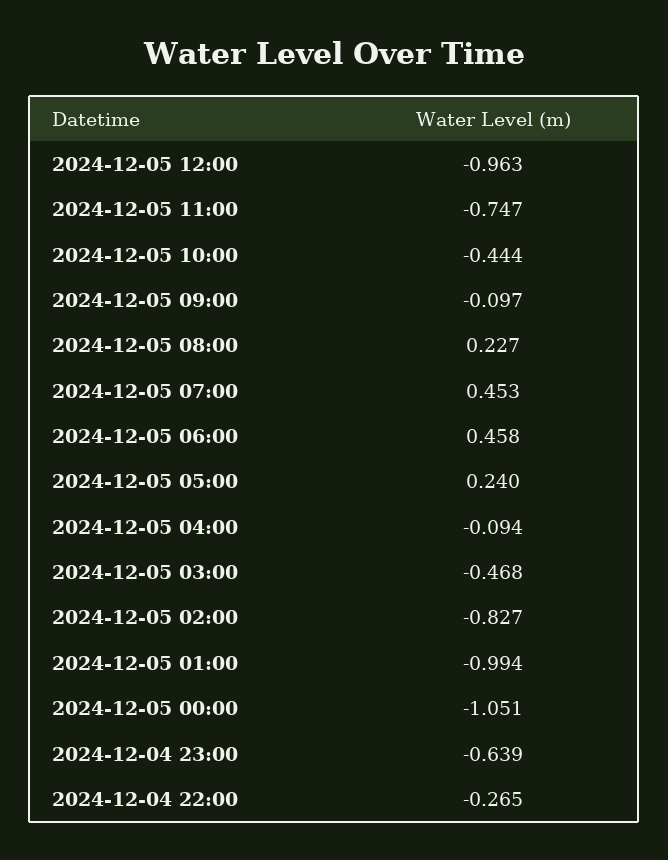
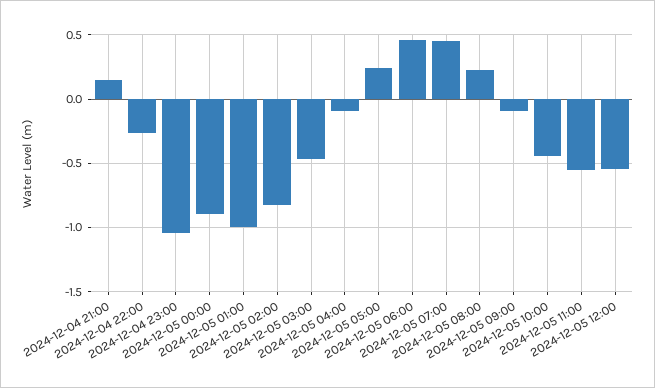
2024-12-05 12:00: -0.963 -> -0.55
2024-12-05 11:00: -0.747 -> -0.55
2024-12-05 00:00: -1.051 -> -0.9
2024-12-04 23:00: -0.639 -> -1.05
2024-12-04 21:00: none -> 0.15

